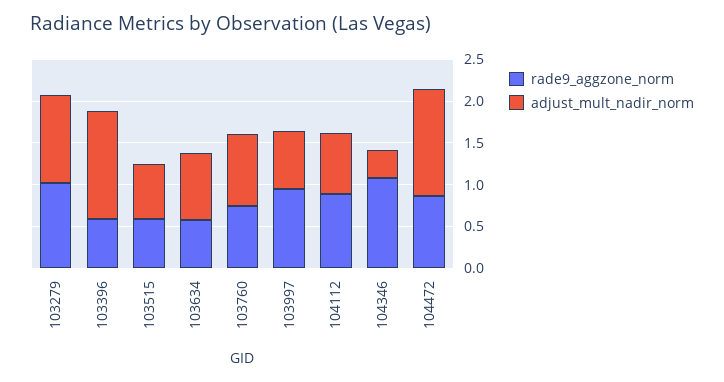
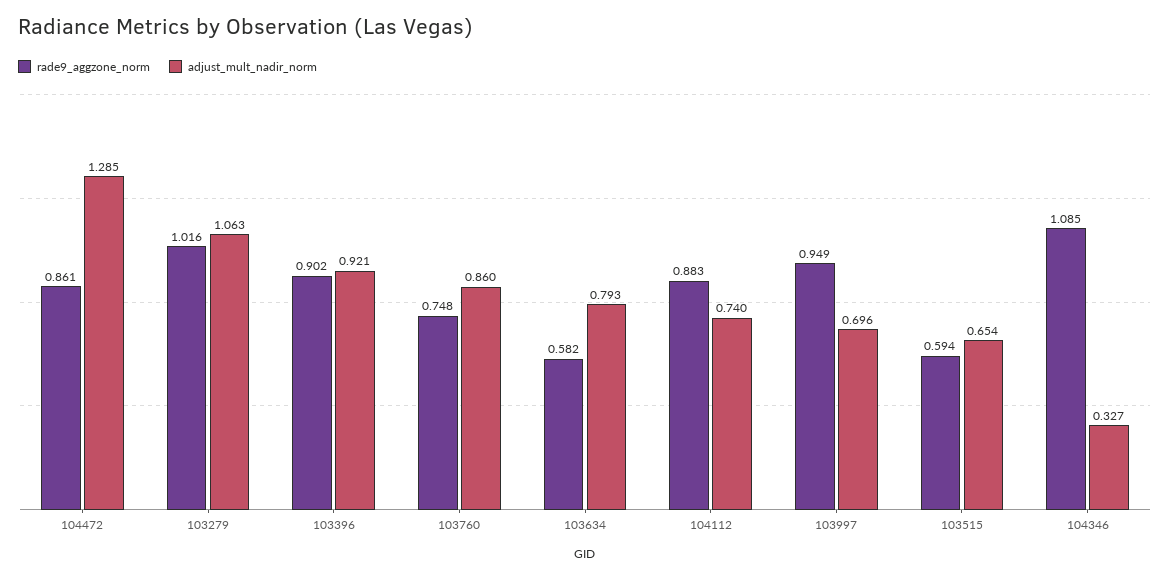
rade9_aggzone_norm, 103396: 0.6 -> 0.902
adjust_mult_nadir_norm, 103396: 1.3 -> 0.921

